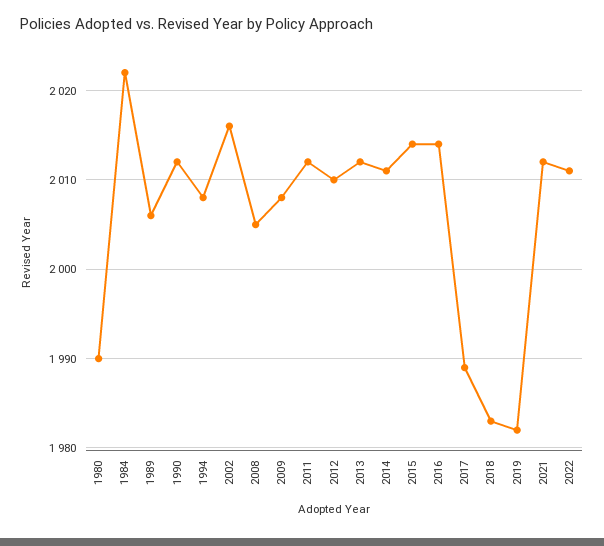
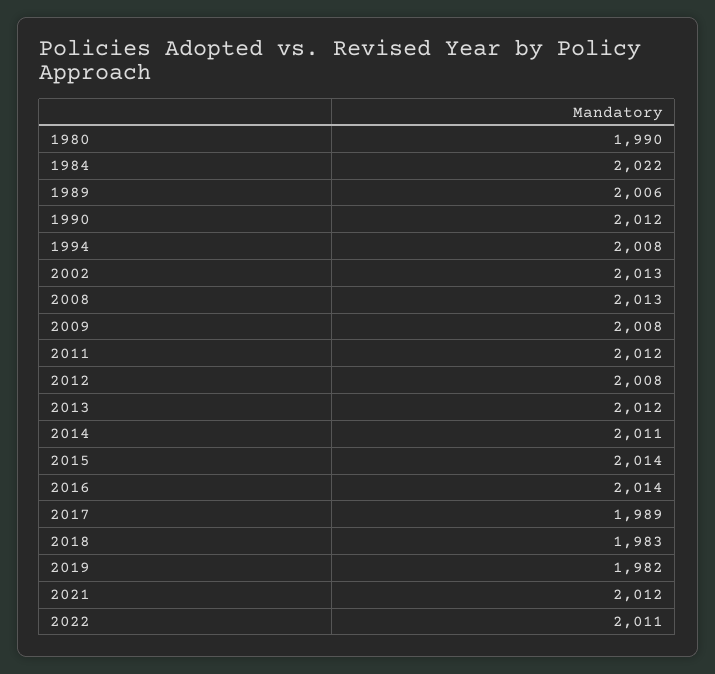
2002: 2016 -> 2013
2008: 2005 -> 2013
2012: 2010 -> 2008

